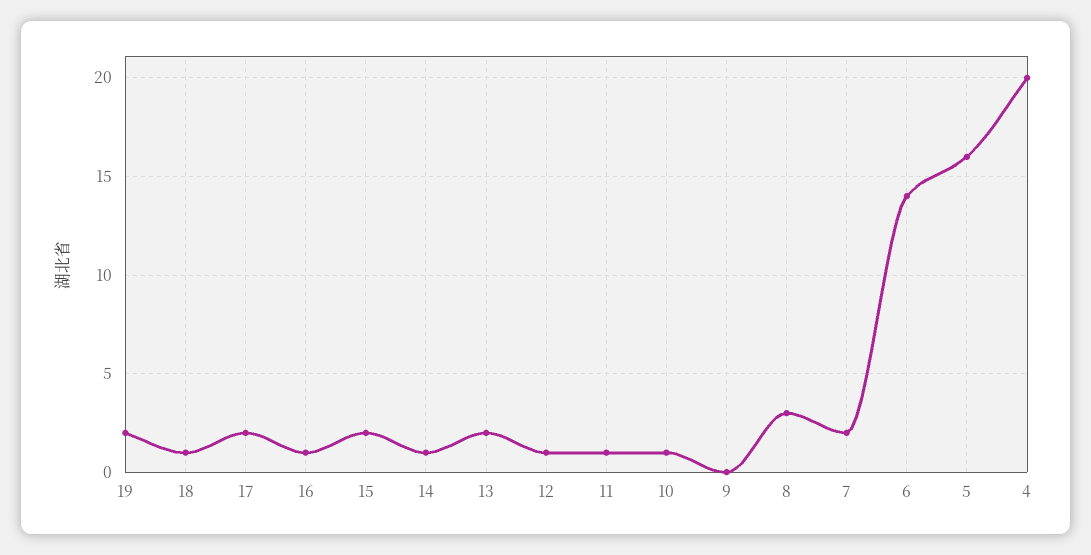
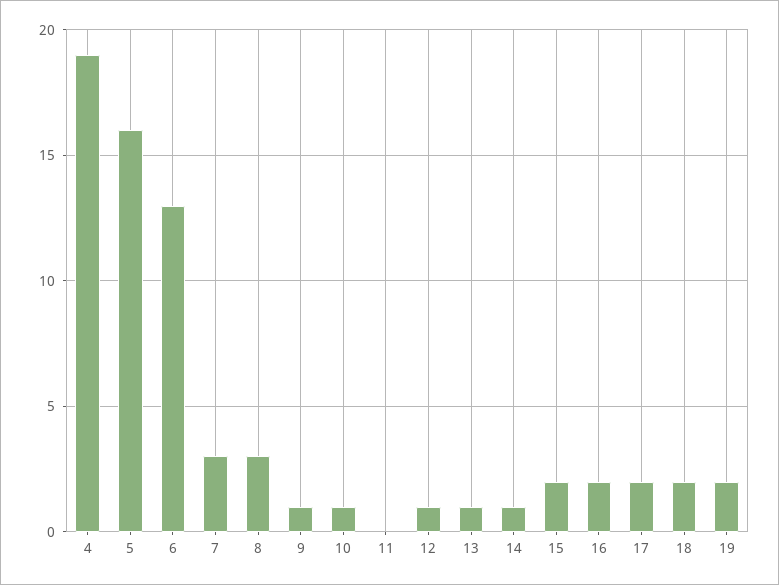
18: 1 -> 2
16: 1 -> 2
13: 2 -> 1
11: 1 -> 0
9: 0 -> 1
7: 2 -> 3
6: 14 -> 13
4: 20 -> 19

